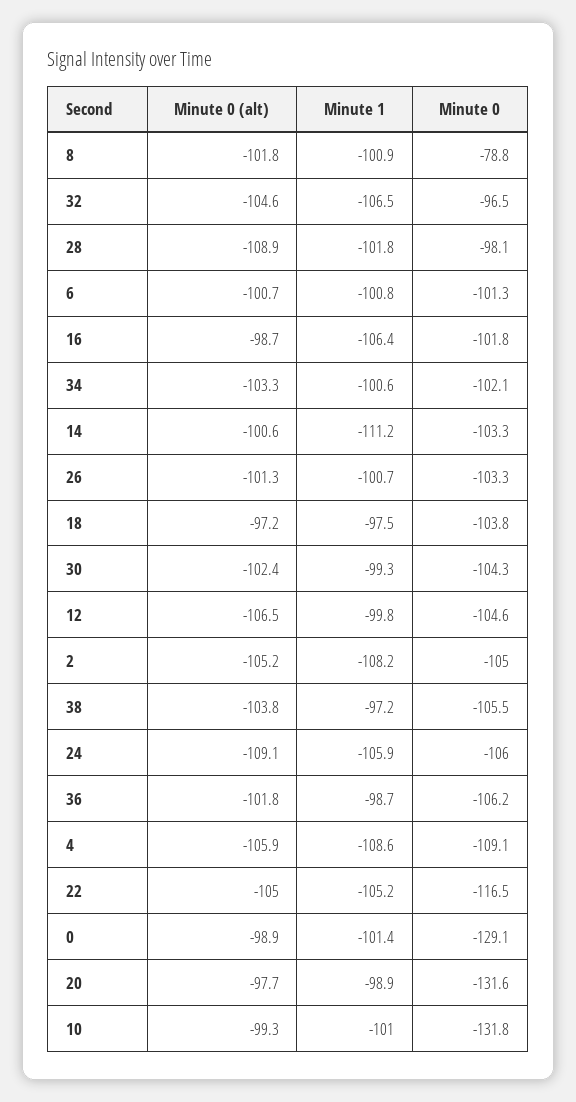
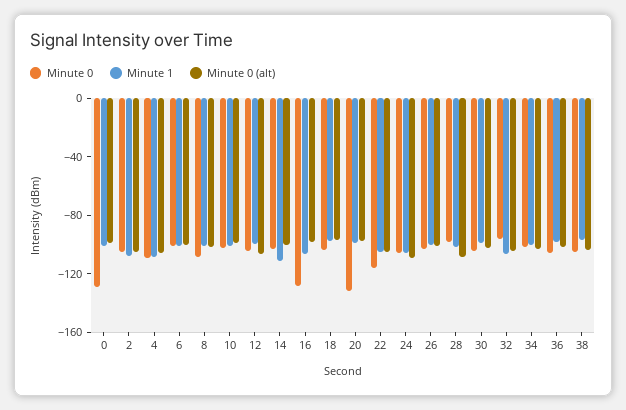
Minute 0, 8: -78.8 -> -110
Minute 0, 16: -101.8 -> -130
Minute 0, 10: -131.8 -> -100

